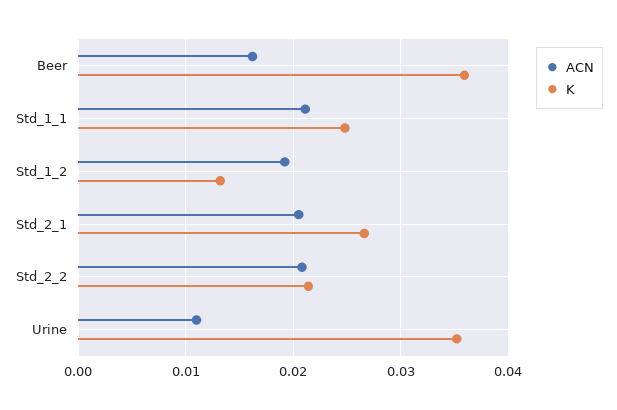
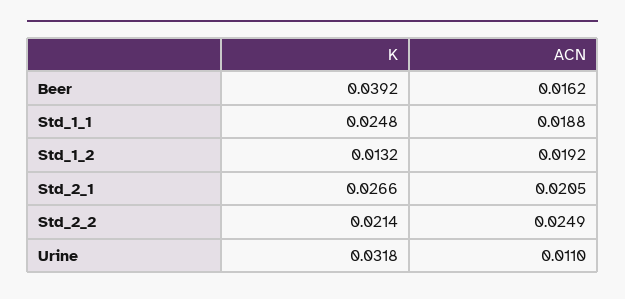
K, Beer: 0.036 -> 0.0392
ACN, Std_1_1: 0.021 -> 0.0188
ACN, Std_2_2: 0.021 -> 0.0249
K, Urine: 0.035 -> 0.0318

